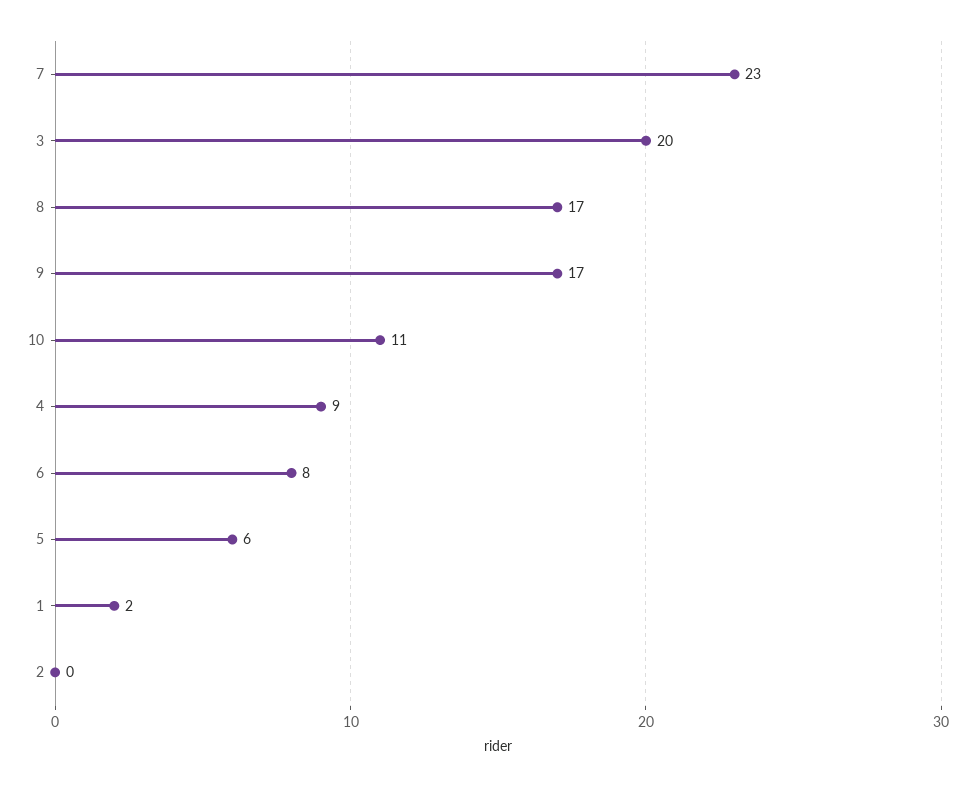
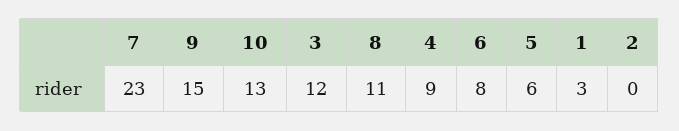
3: 20 -> 12
8: 17 -> 11
9: 17 -> 15
10: 11 -> 13
1: 2 -> 3

